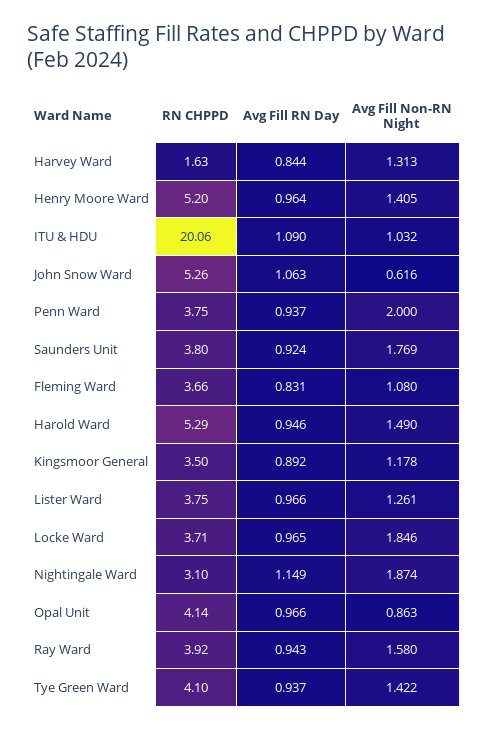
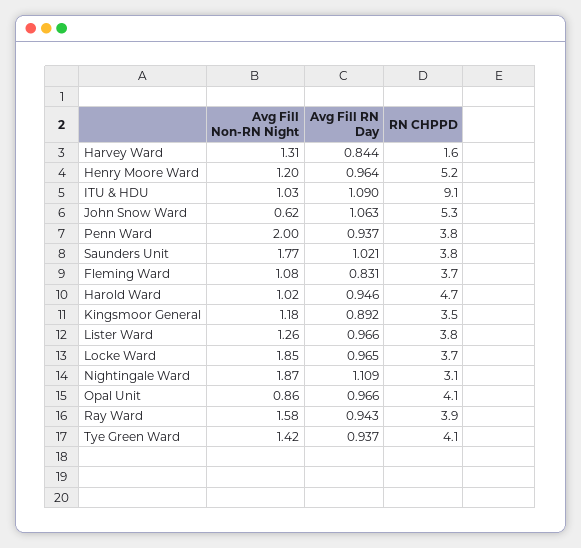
Avg Fill Non-RN Night, Henry Moore Ward: 1.405 -> 1.2
RN CHPPD, ITU & HDU: 20.06 -> 9.1
Avg Fill RN Day, Saunders Unit: 0.924 -> 1.021
RN CHPPD, Harold Ward: 5.29 -> 4.7
Avg Fill Non-RN Night, Harold Ward: 1.49 -> 1.02
Avg Fill RN Day, Nightingale Ward: 1.149 -> 1.109

